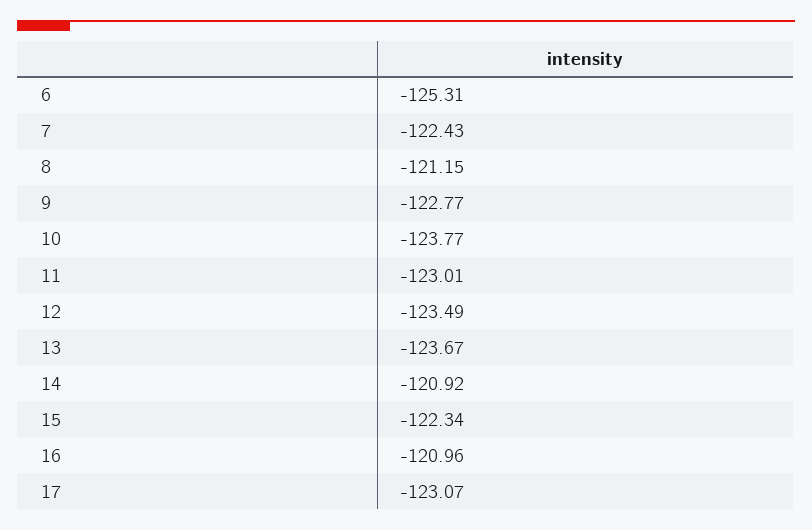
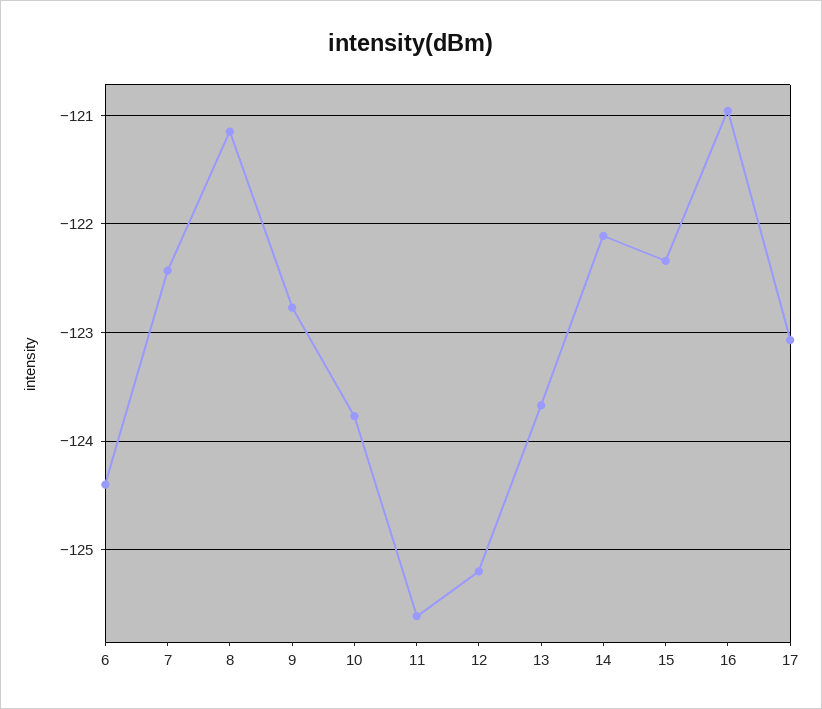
6: -125.31 -> -124.4
11: -123.01 -> -125.6
12: -123.49 -> -125.2
14: -120.92 -> -122.1

